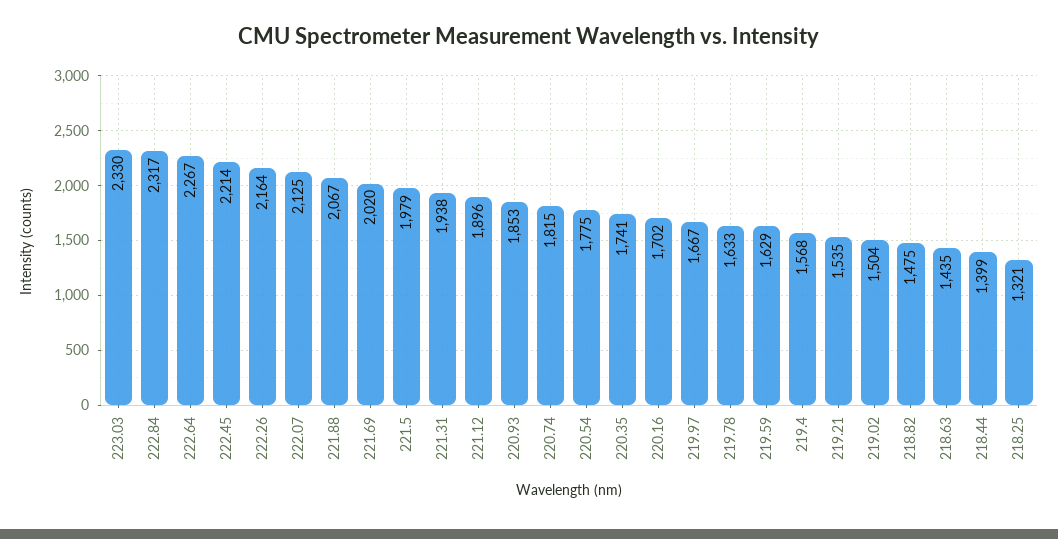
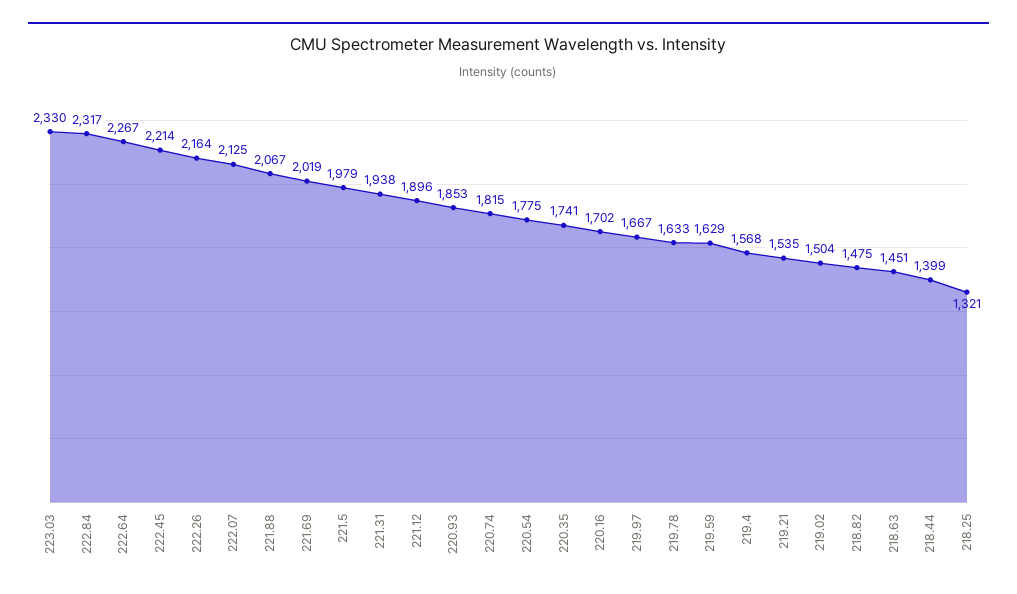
221.69: 2020 -> 2019
218.63: 1435 -> 1451

